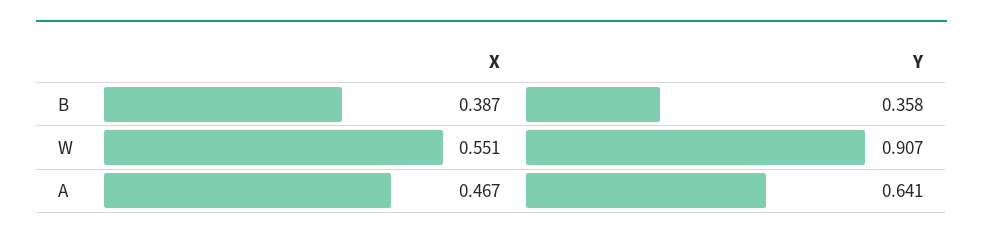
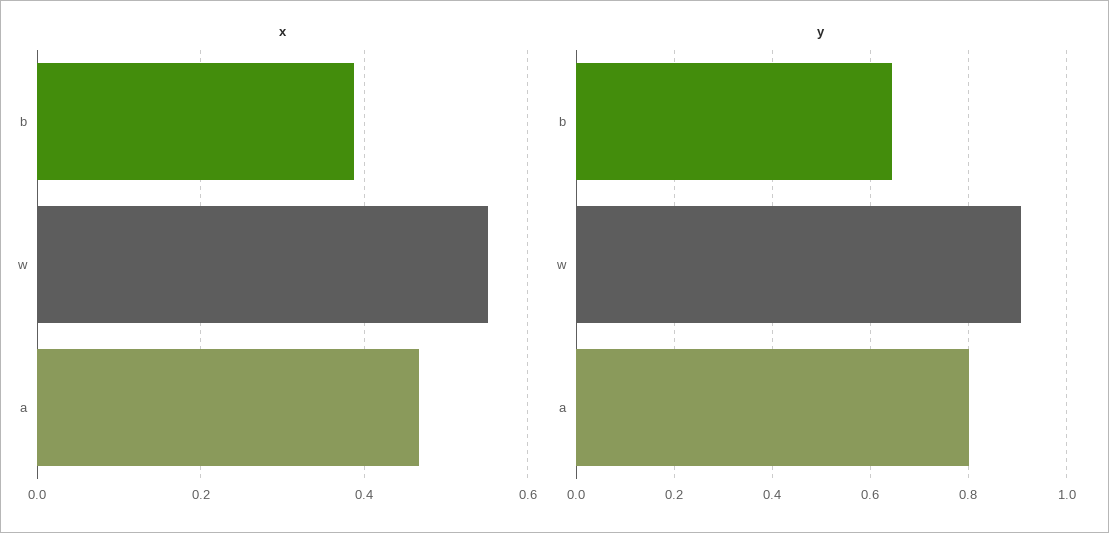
Y, B: 0.358 -> 0.64
Y, A: 0.641 -> 0.8

